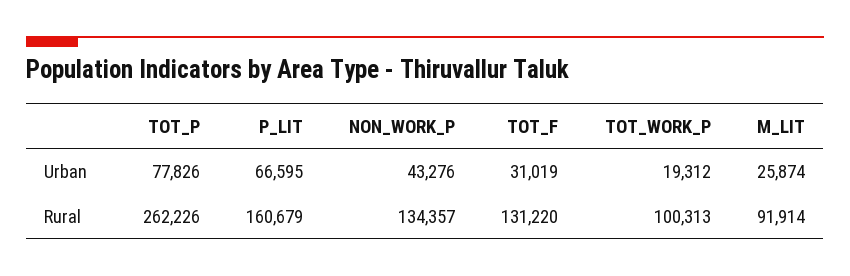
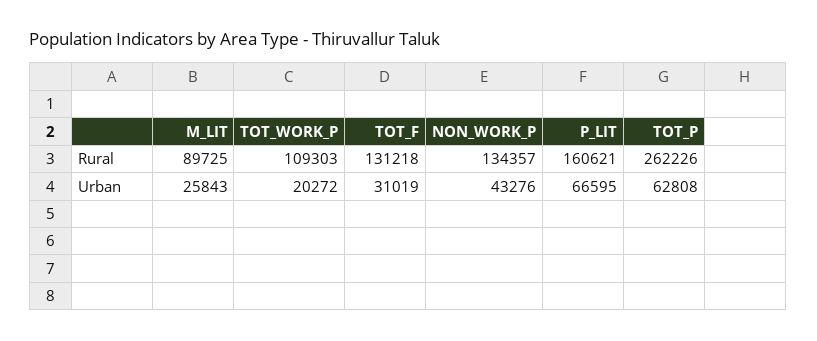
TOT_P, Urban: 77826 -> 62808
TOT_WORK_P, Urban: 19312 -> 20272
M_LIT, Urban: 25874 -> 25843
P_LIT, Rural: 160679 -> 160621
TOT_F, Rural: 131220 -> 131218
TOT_WORK_P, Rural: 100313 -> 109303
M_LIT, Rural: 91914 -> 89725

